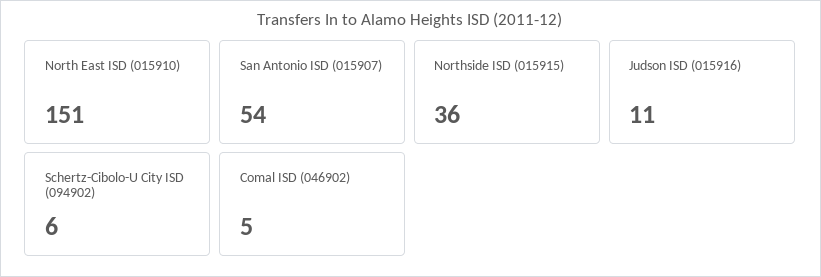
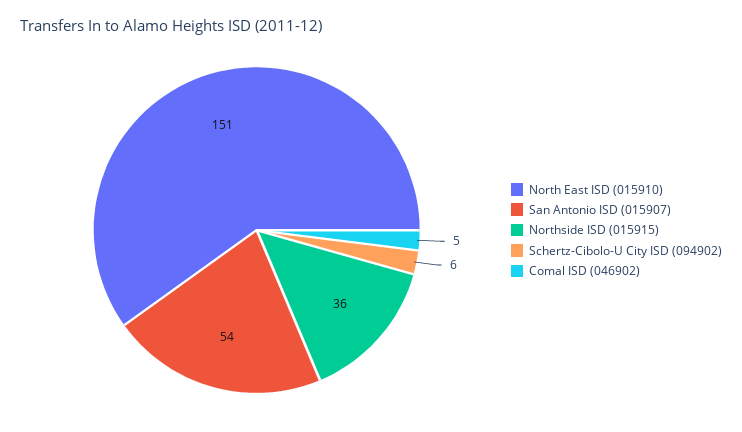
Judson ISD (015916): 11 -> none

